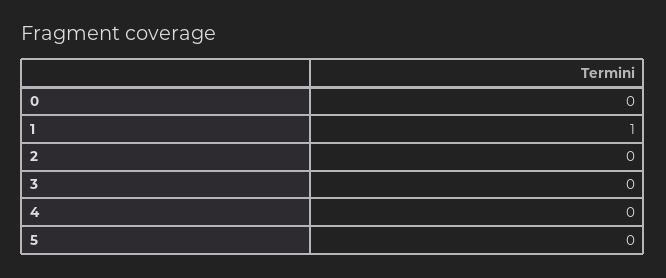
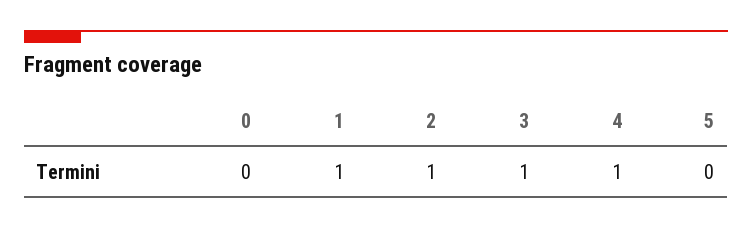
2: 0 -> 1
3: 0 -> 1
4: 0 -> 1

